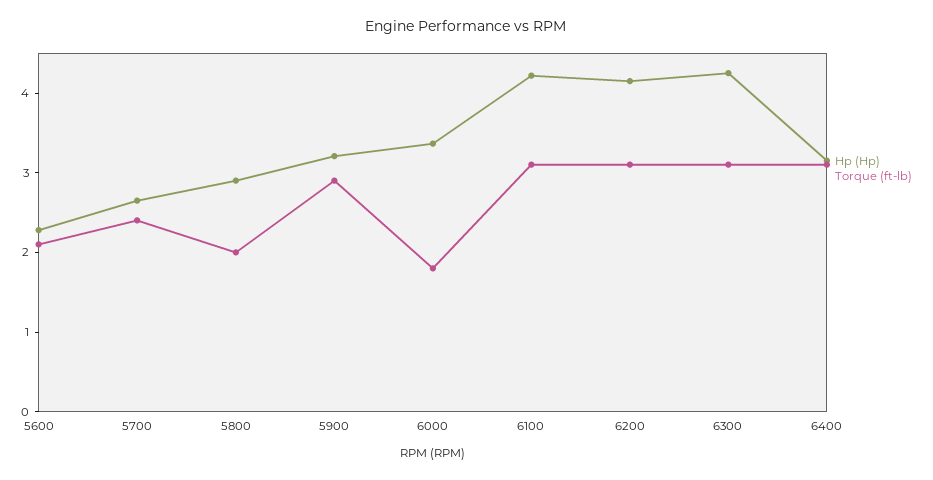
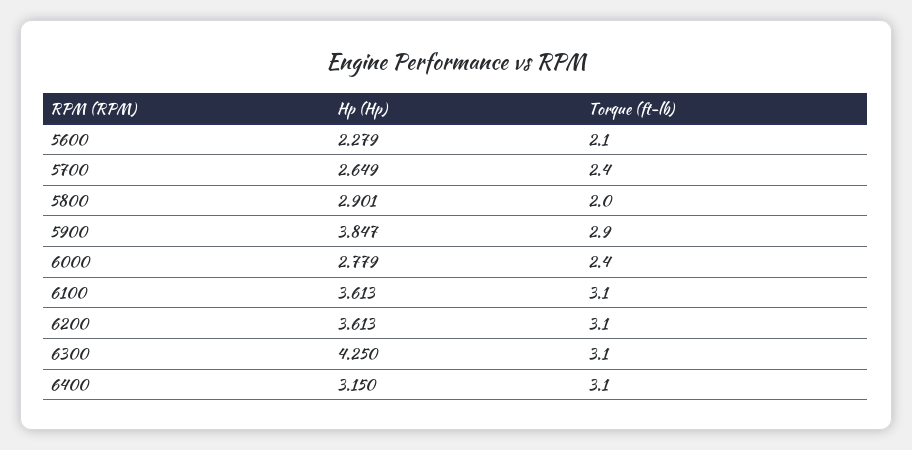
Hp (Hp), 5900: 3.2 -> 3.847
Hp (Hp), 6000: 3.4 -> 2.779
Torque (ft-lb), 6000: 1.8 -> 2.4
Hp (Hp), 6100: 4.2 -> 3.613
Hp (Hp), 6200: 4.2 -> 3.613

